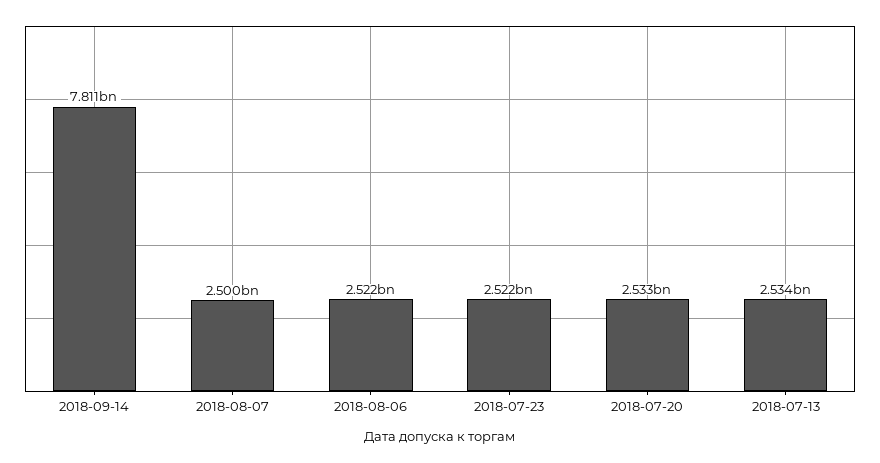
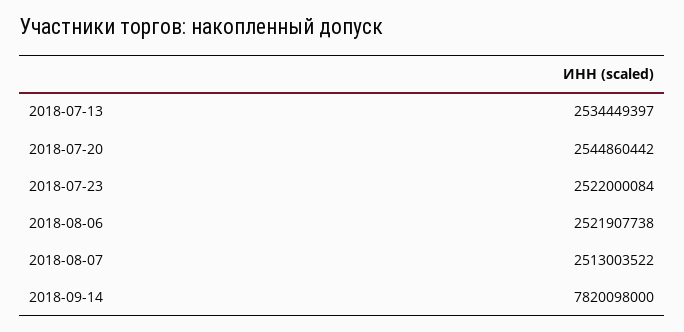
2018-09-14: 7811000000 -> 7820098000
2018-08-07: 2500000000 -> 2513003522
2018-07-20: 2533000000 -> 2544860442

